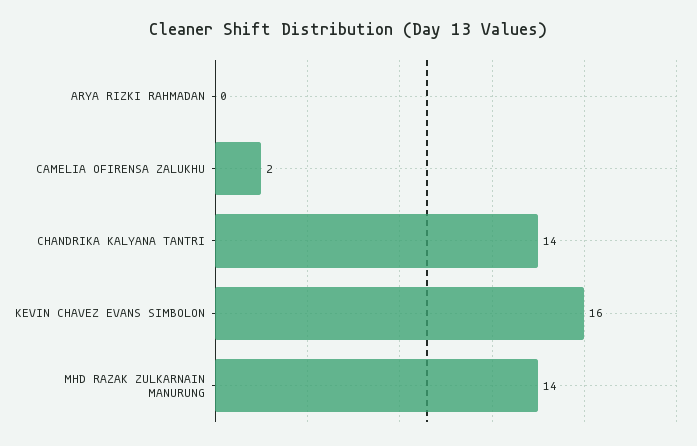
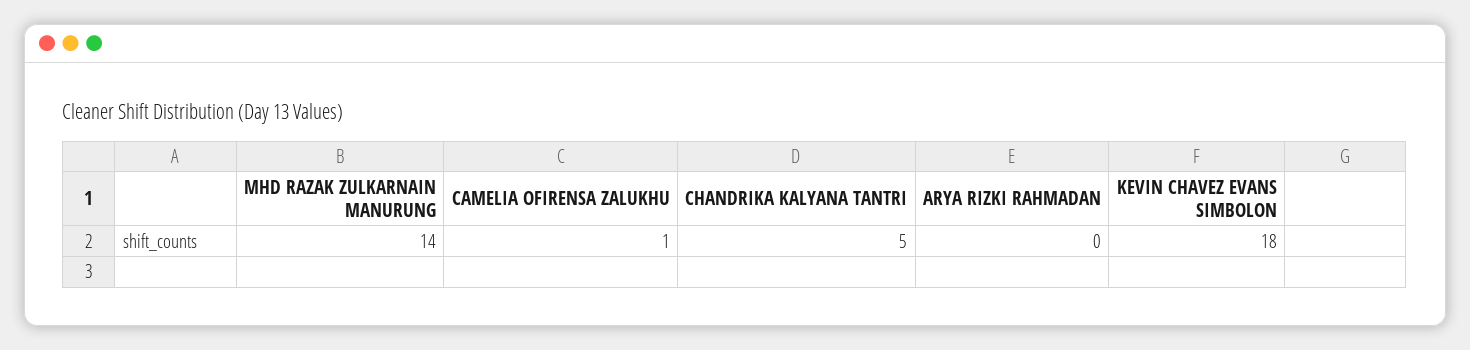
CAMELIA OFIRENSA ZALUKHU: 2 -> 1
CHANDRIKA KALYANA TANTRI: 14 -> 5
KEVIN CHAVEZ EVANS SIMBOLON: 16 -> 18

